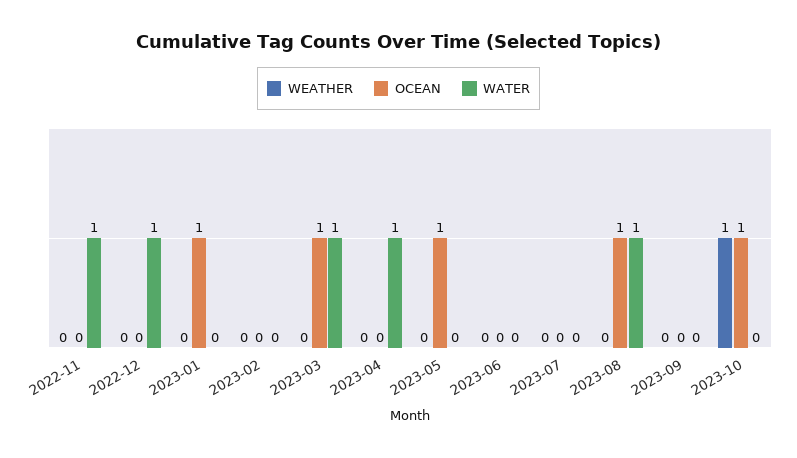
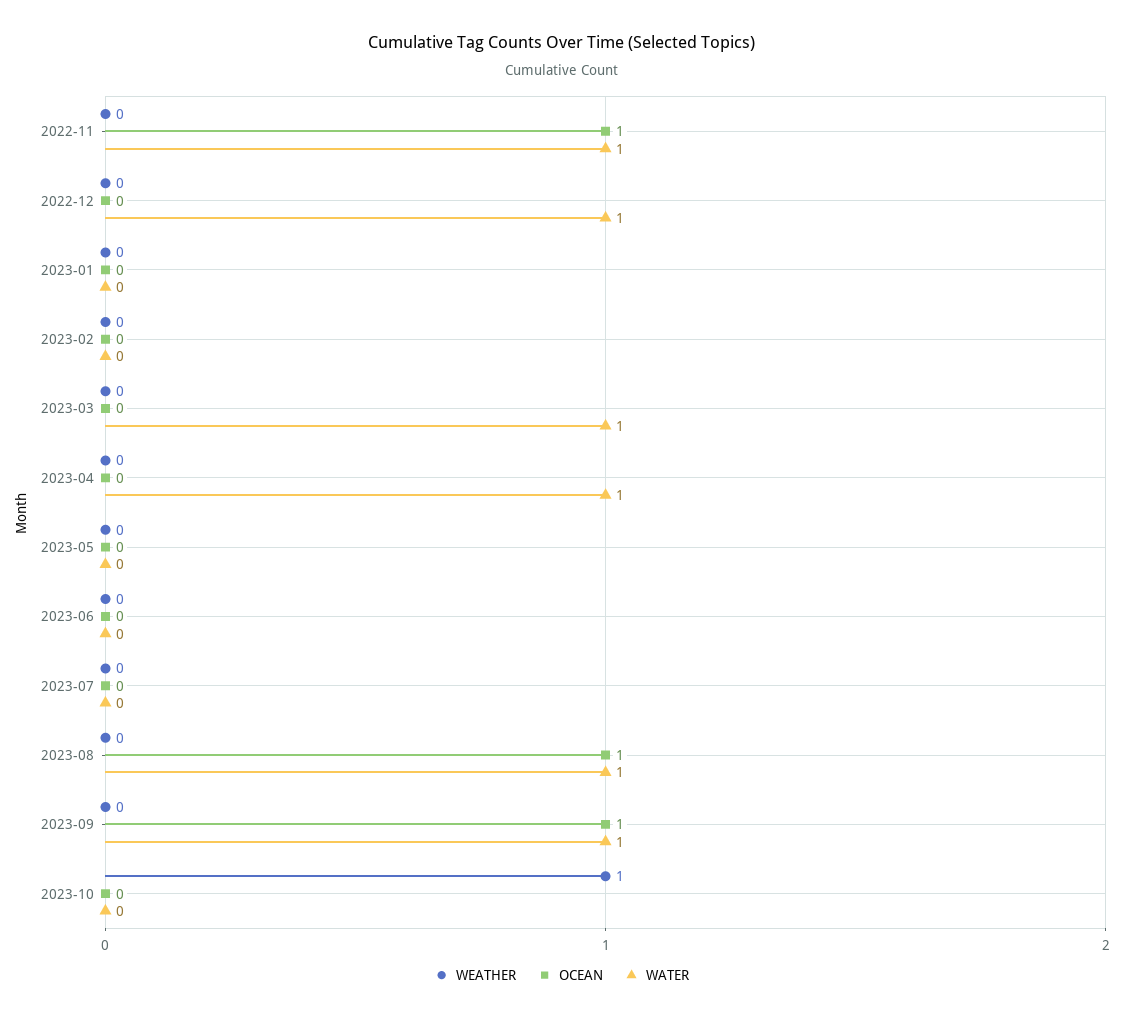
OCEAN, 2022-11: 0 -> 1
OCEAN, 2023-01: 1 -> 0
OCEAN, 2023-03: 1 -> 0
OCEAN, 2023-05: 1 -> 0
OCEAN, 2023-09: 0 -> 1
WATER, 2023-09: 0 -> 1
OCEAN, 2023-10: 1 -> 0

